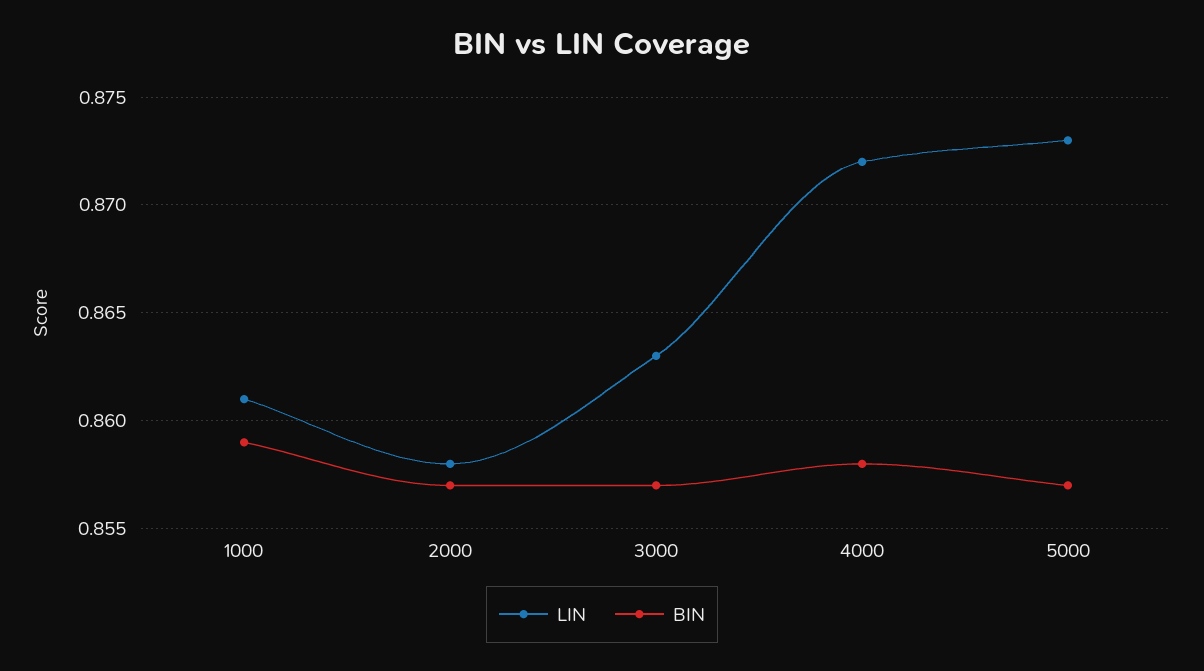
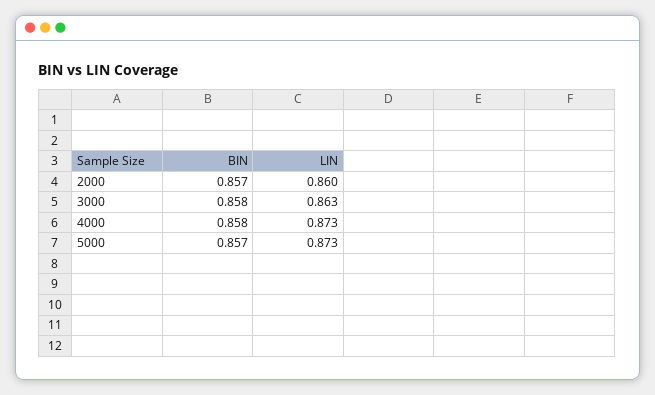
LIN, 1000: 0.861 -> none
BIN, 1000: 0.859 -> none
LIN, 2000: 0.858 -> 0.86
BIN, 3000: 0.857 -> 0.858
LIN, 4000: 0.872 -> 0.873

